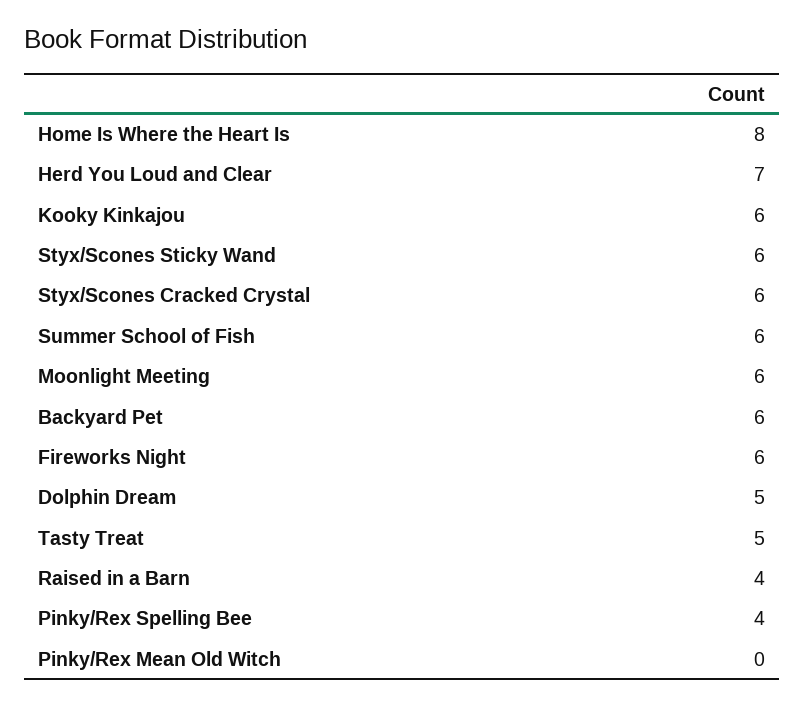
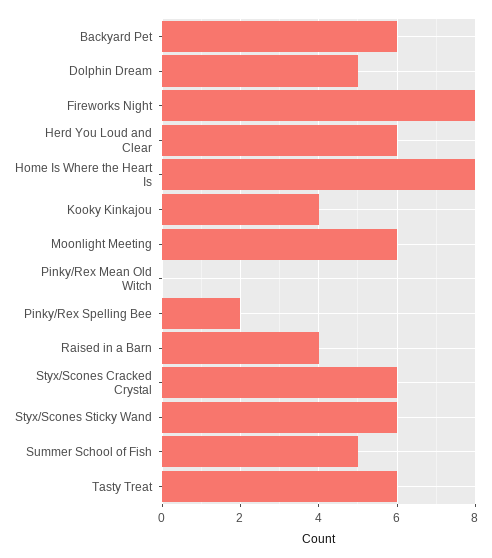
Herd You Loud and Clear: 7 -> 6
Kooky Kinkajou: 6 -> 4
Summer School of Fish: 6 -> 5
Fireworks Night: 6 -> 8
Tasty Treat: 5 -> 6
Pinky/Rex Spelling Bee: 4 -> 2

